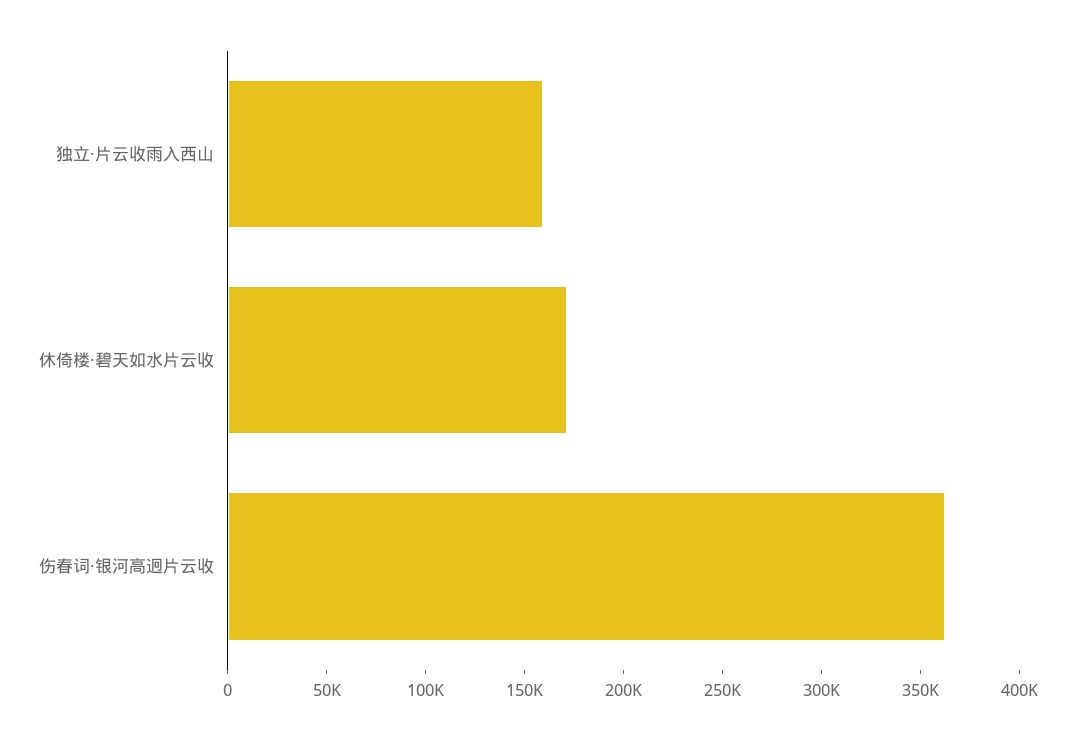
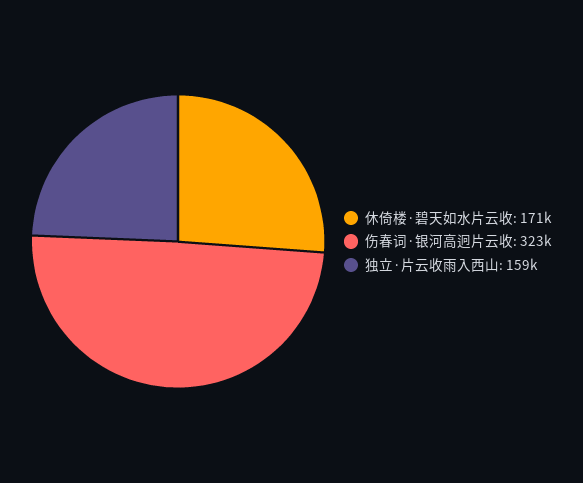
伤春词·银河高迥片云收: 360000 -> 323000

